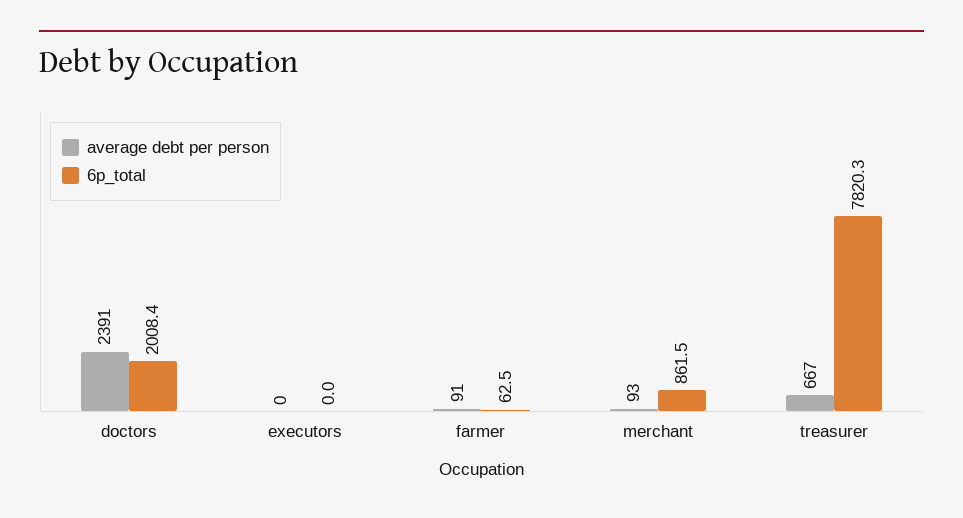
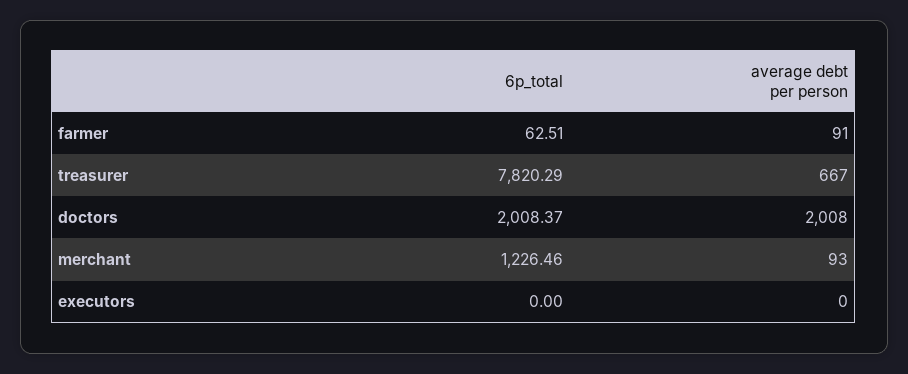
average debt per person, doctors: 2391 -> 2008
6p_total, merchant: 861.5 -> 1226.46

